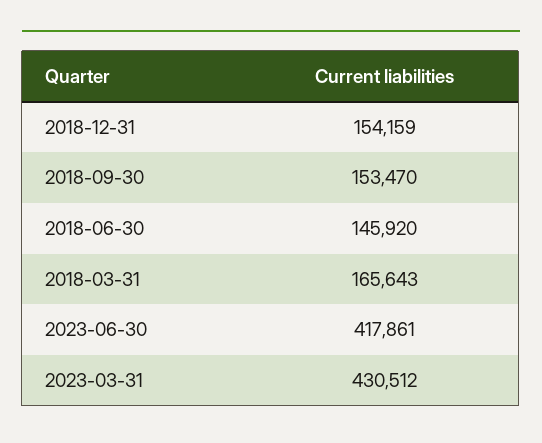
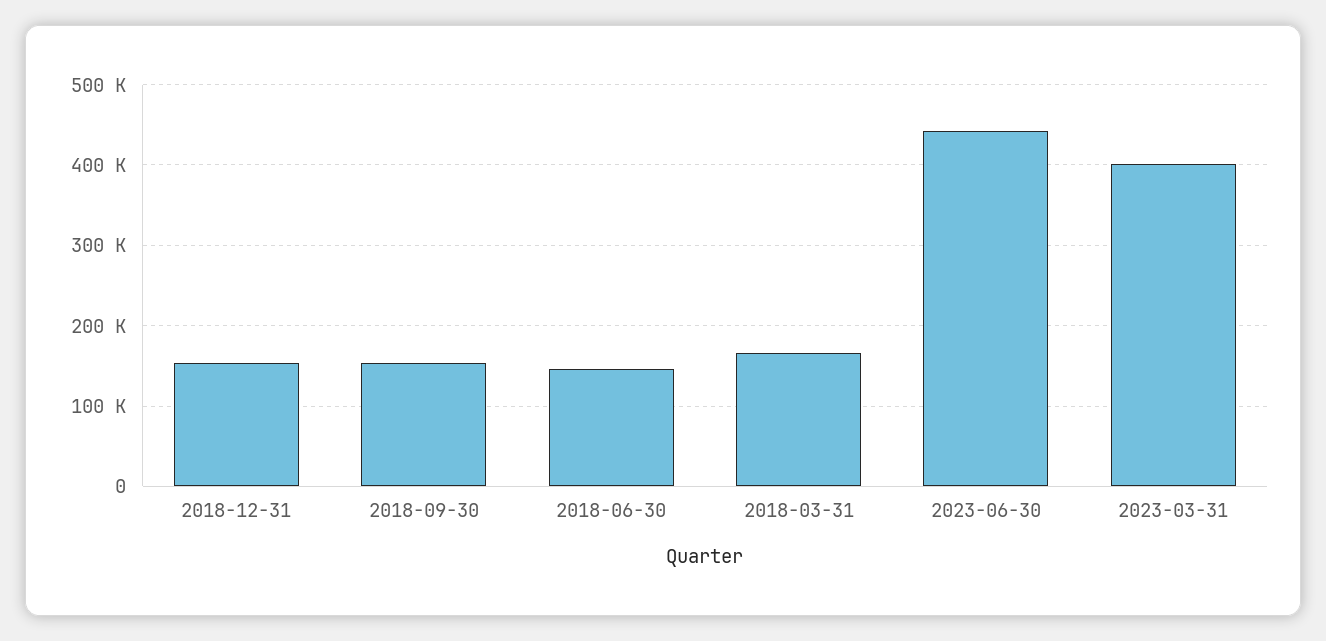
2023-06-30: 417861 -> 440000
2023-03-31: 430512 -> 400000

